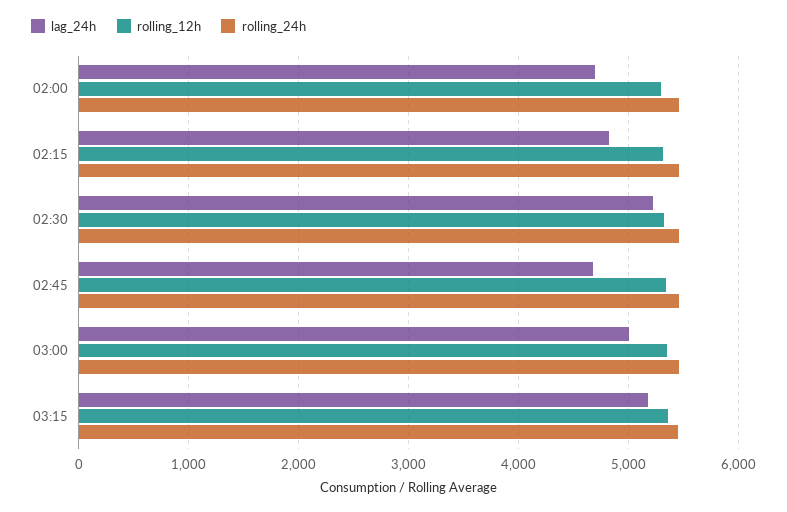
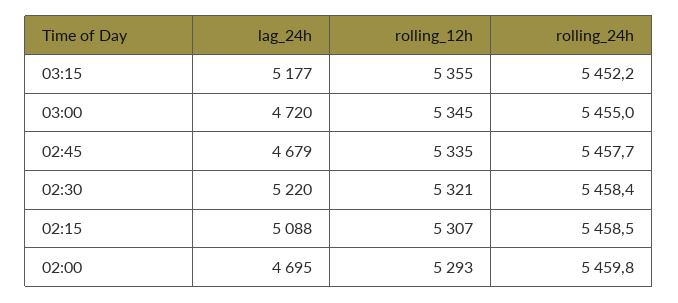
lag_24h, 02:15: 4800 -> 5088
lag_24h, 03:00: 5000 -> 4720

